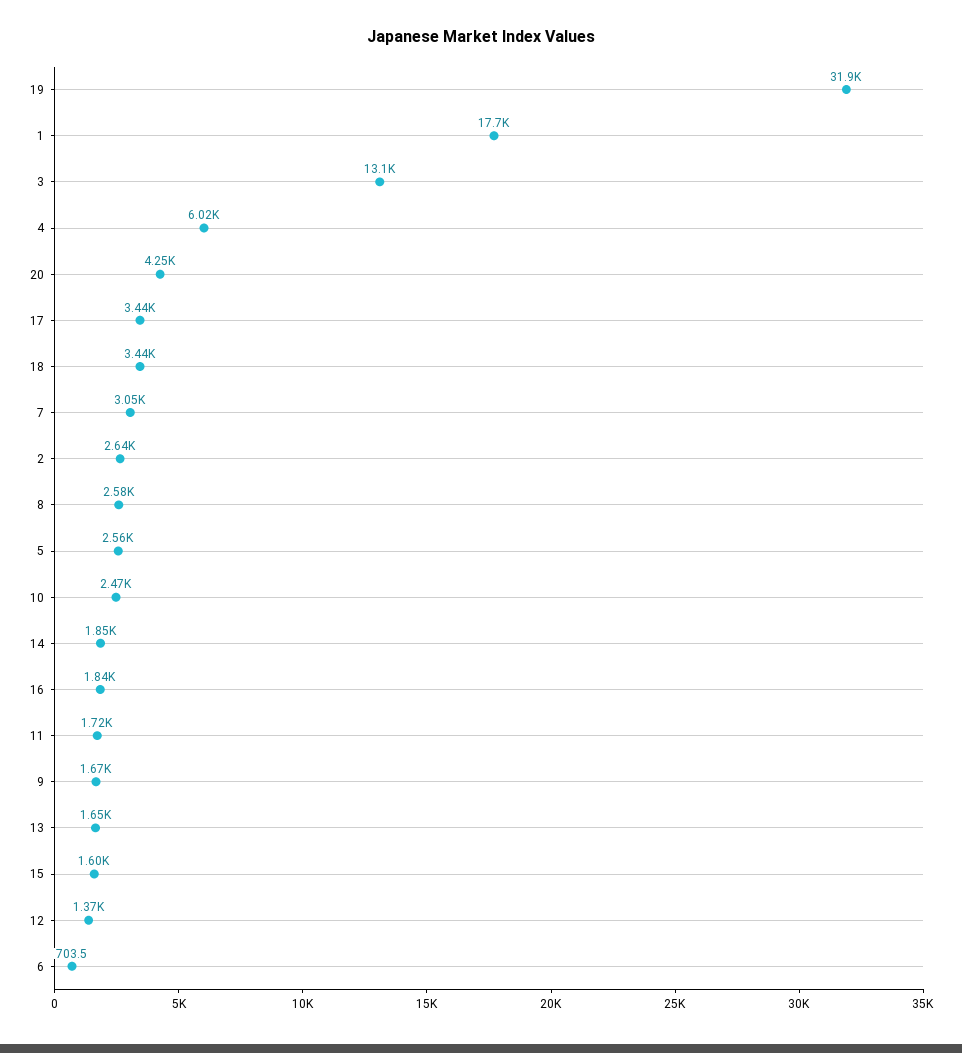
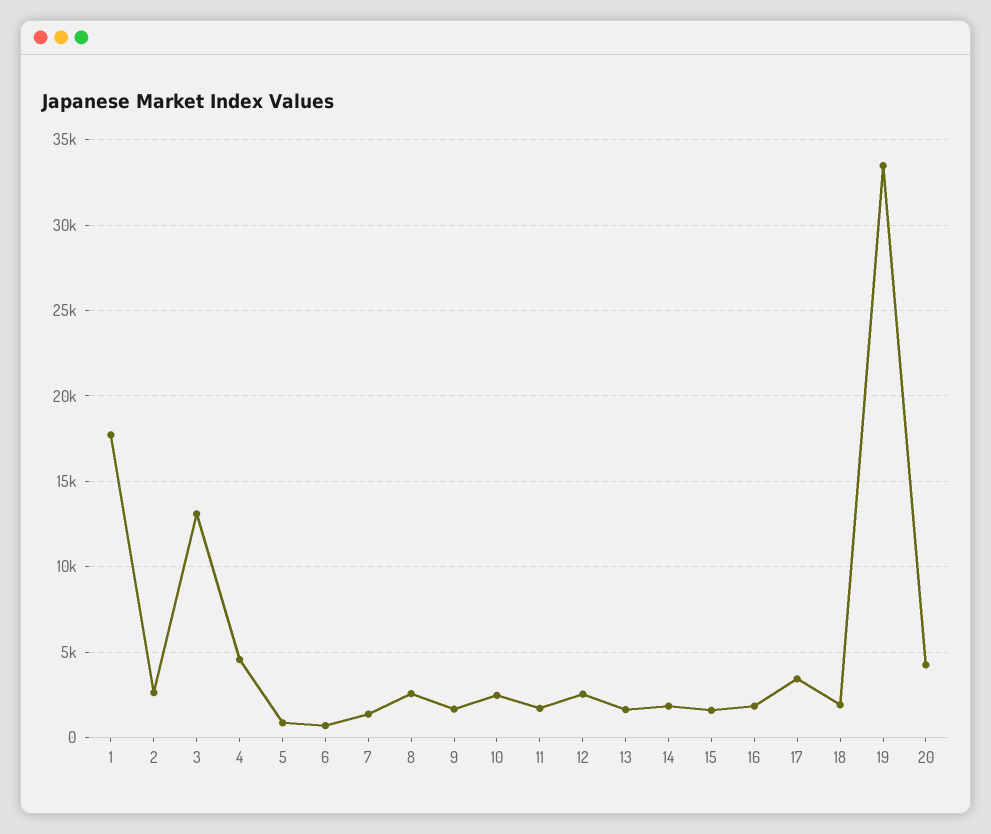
19: 31900 -> 33500
4: 6020 -> 4500
18: 3440 -> 2000
7: 3050 -> 1500
5: 2560 -> 1000
12: 1370 -> 2500

